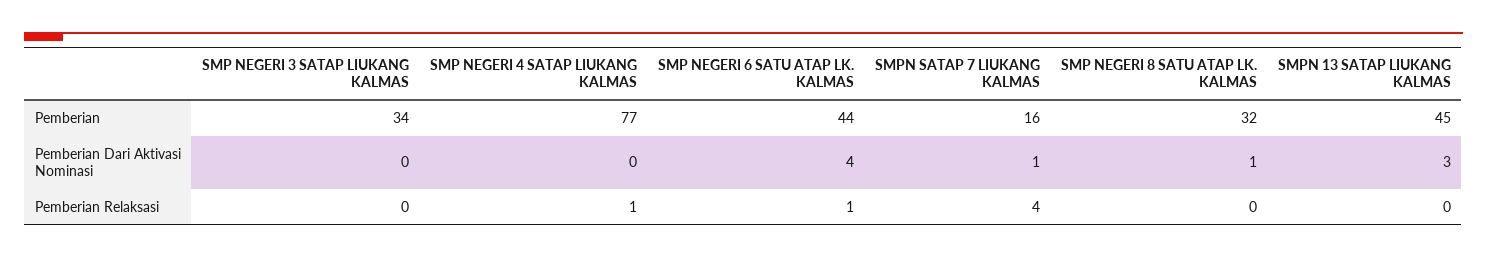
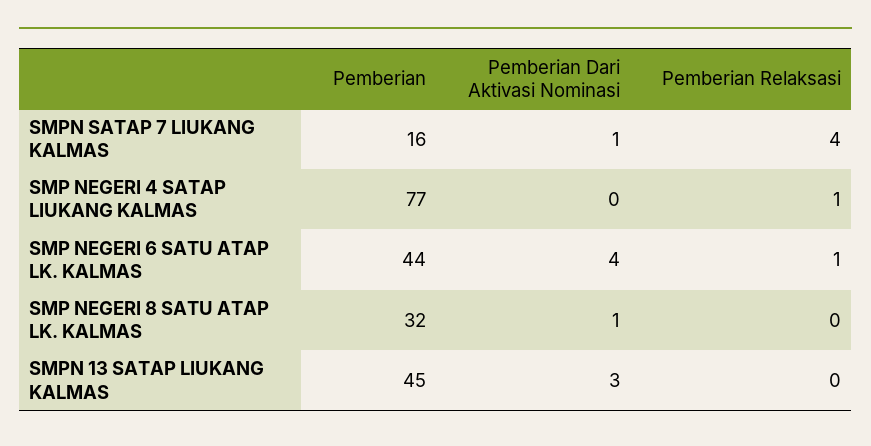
SMP NEGERI 3 SATAP LIUKANG KALMAS, Pemberian: 34 -> none
SMP NEGERI 3 SATAP LIUKANG KALMAS, Pemberian Dari Aktivasi Nominasi: 0 -> none
SMP NEGERI 3 SATAP LIUKANG KALMAS, Pemberian Relaksasi: 0 -> none

